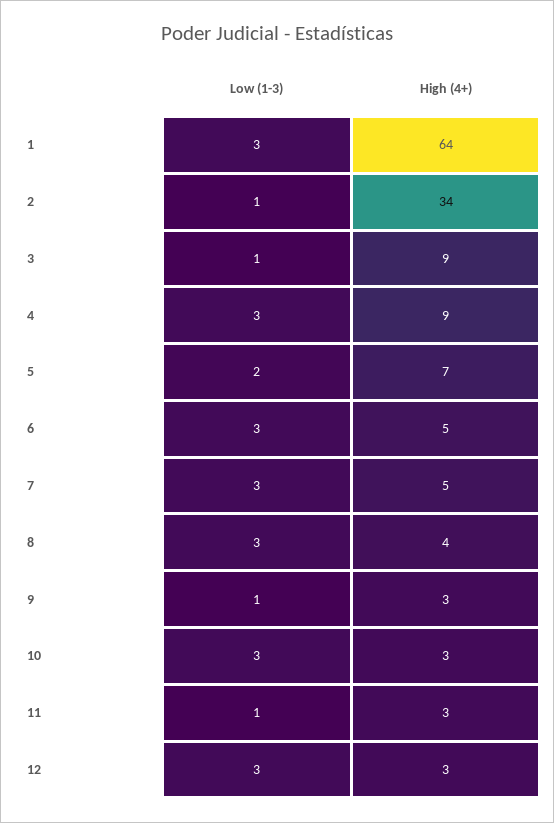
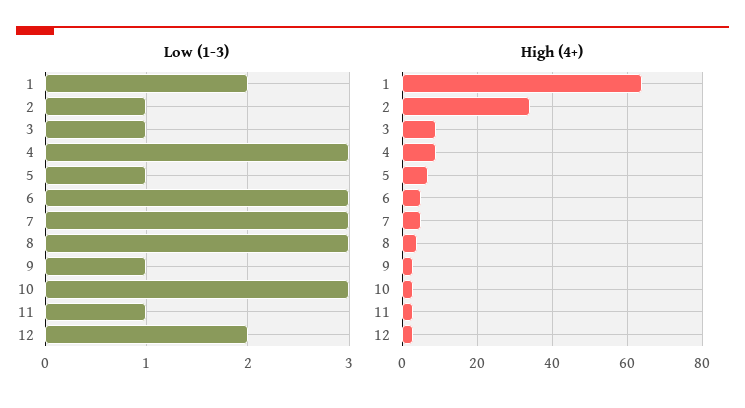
Low (1-3), 1: 3 -> 2
Low (1-3), 5: 2 -> 1
Low (1-3), 12: 3 -> 2

